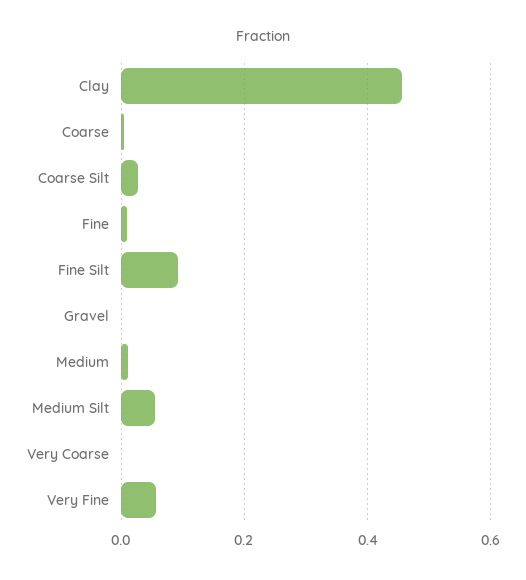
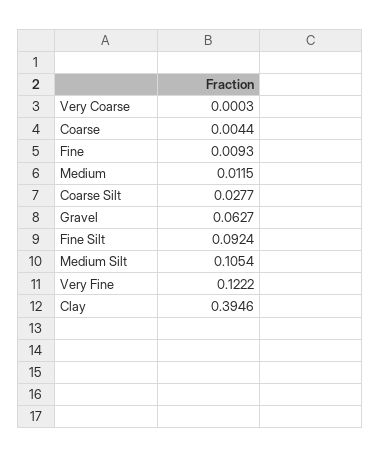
Clay: 0.46 -> 0.3946
Gravel: 0 -> 0.0627
Medium Silt: 0.06 -> 0.1054
Very Fine: 0.06 -> 0.1222

